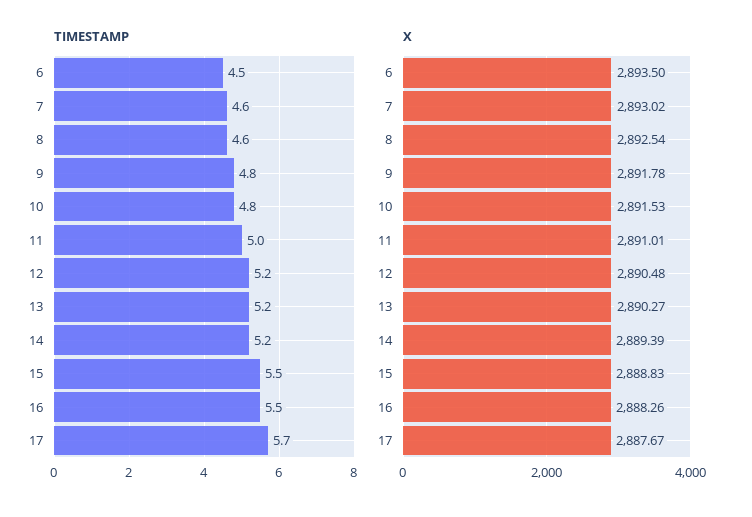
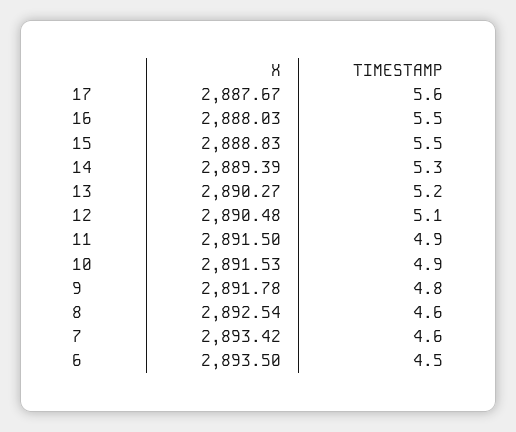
TIMESTAMP, 10: 4.8 -> 4.9
TIMESTAMP, 11: 5 -> 4.9
TIMESTAMP, 12: 5.2 -> 5.1
TIMESTAMP, 14: 5.2 -> 5.3
TIMESTAMP, 17: 5.7 -> 5.6
X, 7: 2893.02 -> 2893.42
X, 11: 2891.01 -> 2891.5
X, 16: 2888.26 -> 2888.03

